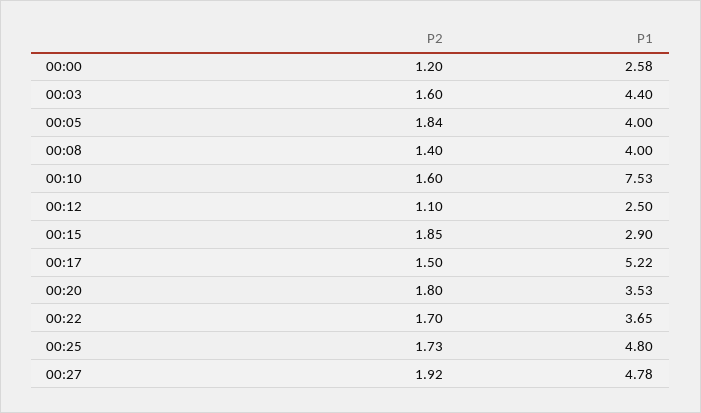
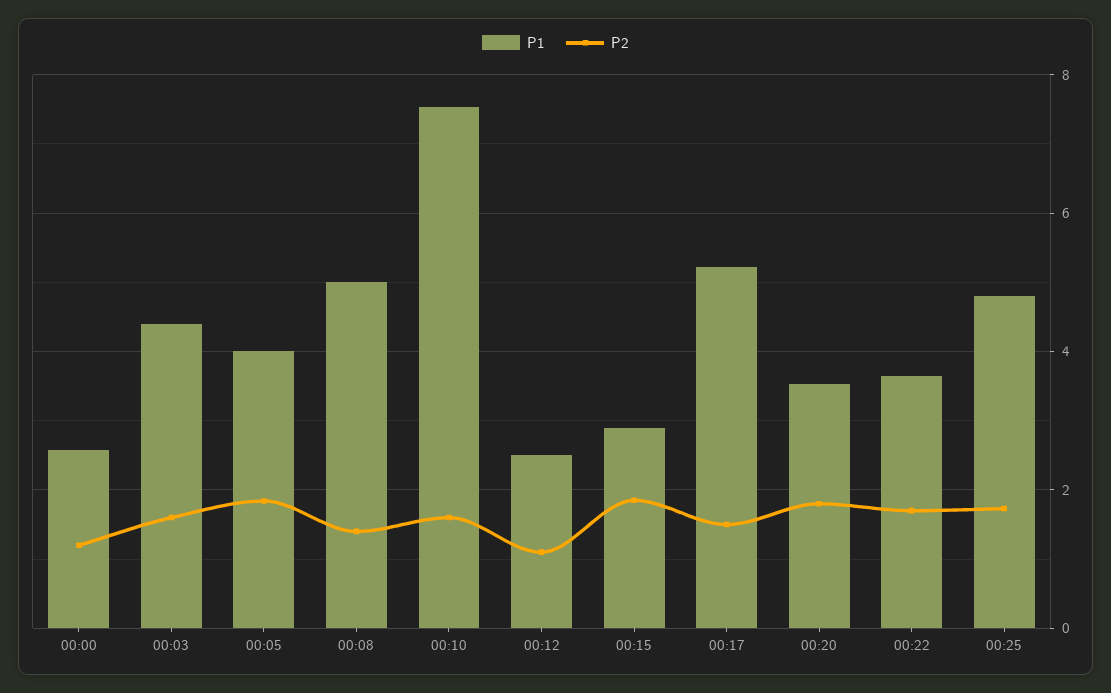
P1, 00:08: 4 -> 5
P2, 00:27: 1.92 -> none
P1, 00:27: 4.78 -> none

